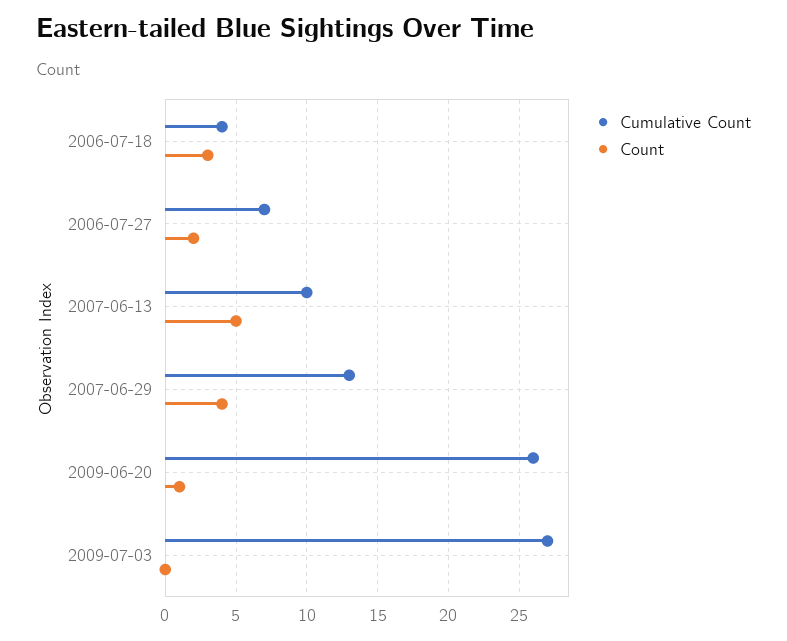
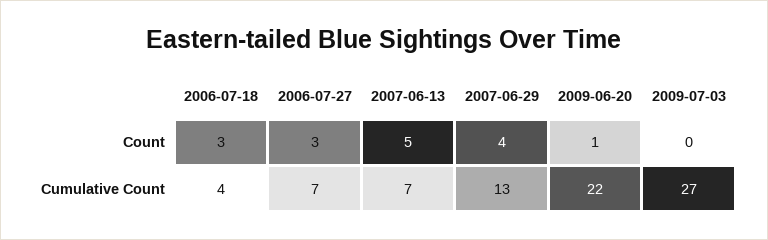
Count, 2006-07-27: 2 -> 3
Cumulative Count, 2007-06-13: 10 -> 7
Cumulative Count, 2009-06-20: 26 -> 22

